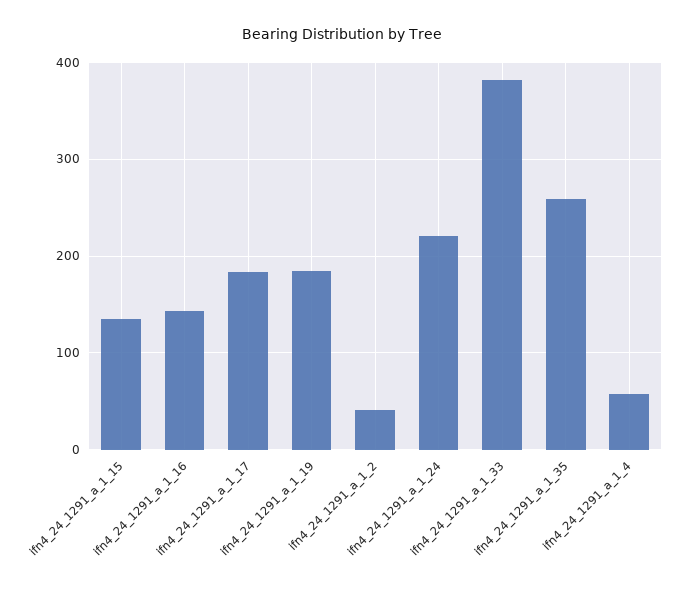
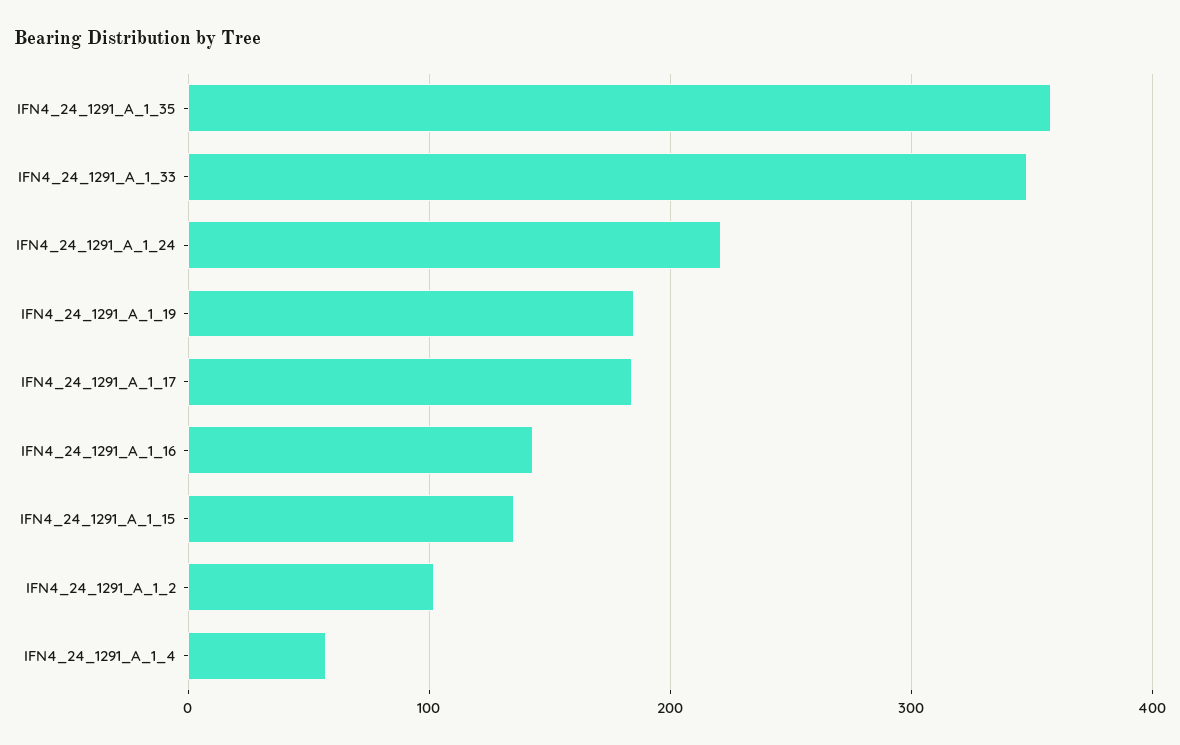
ifn4_24_1291_a_1_2: 40 -> 100
ifn4_24_1291_a_1_33: 380 -> 350
ifn4_24_1291_a_1_35: 260 -> 360

